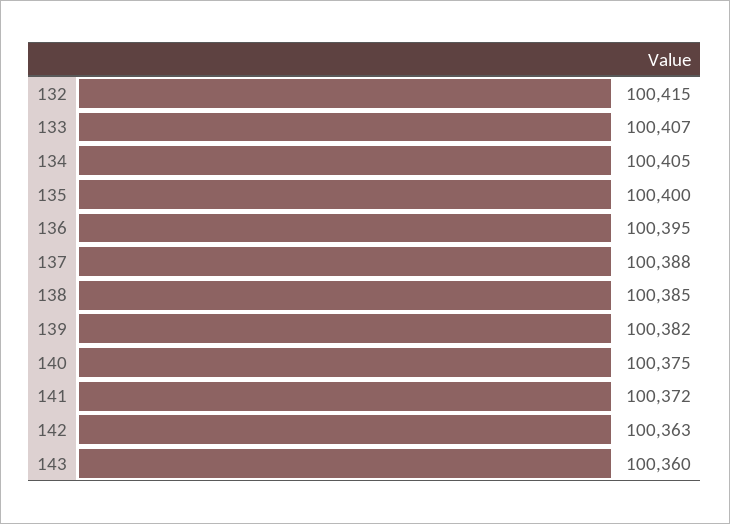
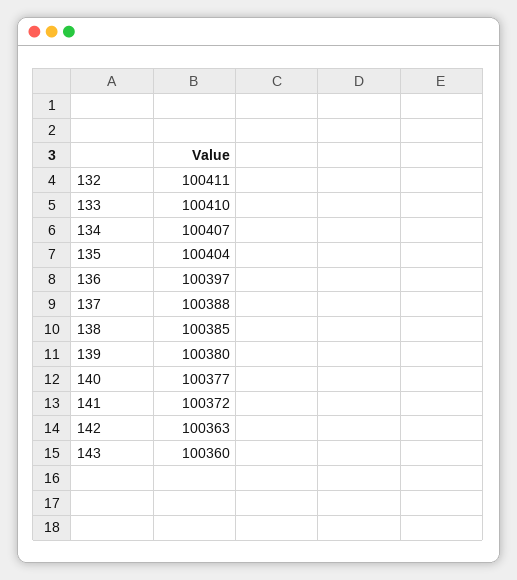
132: 100415 -> 100411
133: 100407 -> 100410
134: 100405 -> 100407
135: 100400 -> 100404
136: 100395 -> 100397
139: 100382 -> 100380
140: 100375 -> 100377

